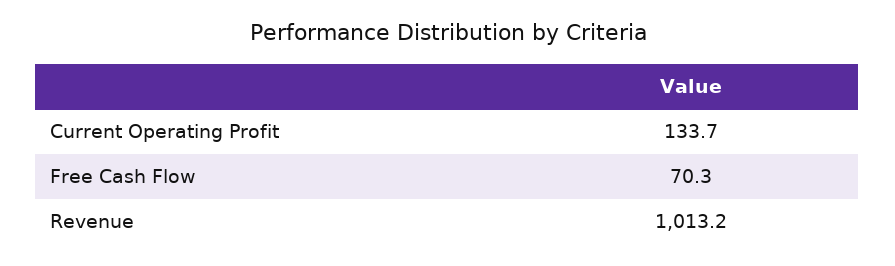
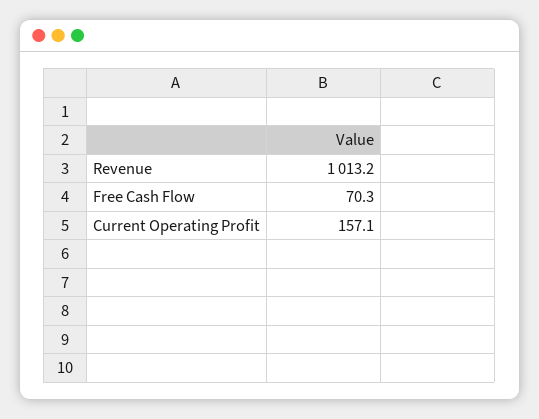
Current Operating Profit: 133.7 -> 157.1

